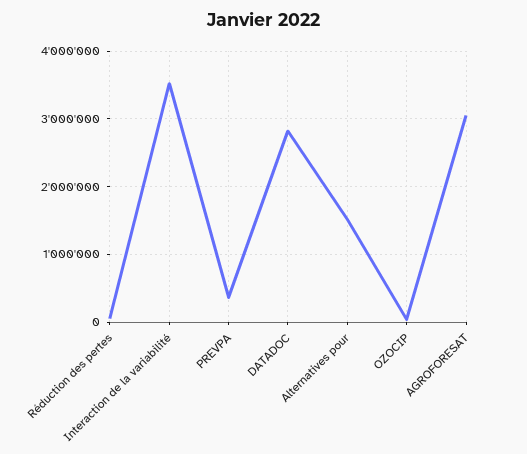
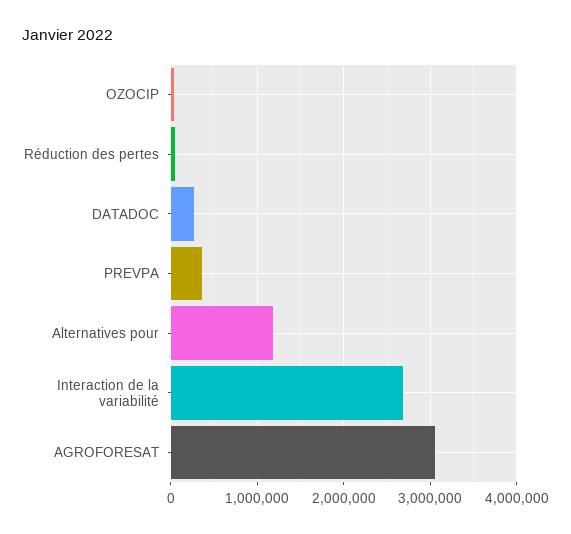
Interaction de la variabilité: 3500000 -> 2700000
DATADOC: 2800000 -> 300000
Alternatives pour: 1500000 -> 1200000

